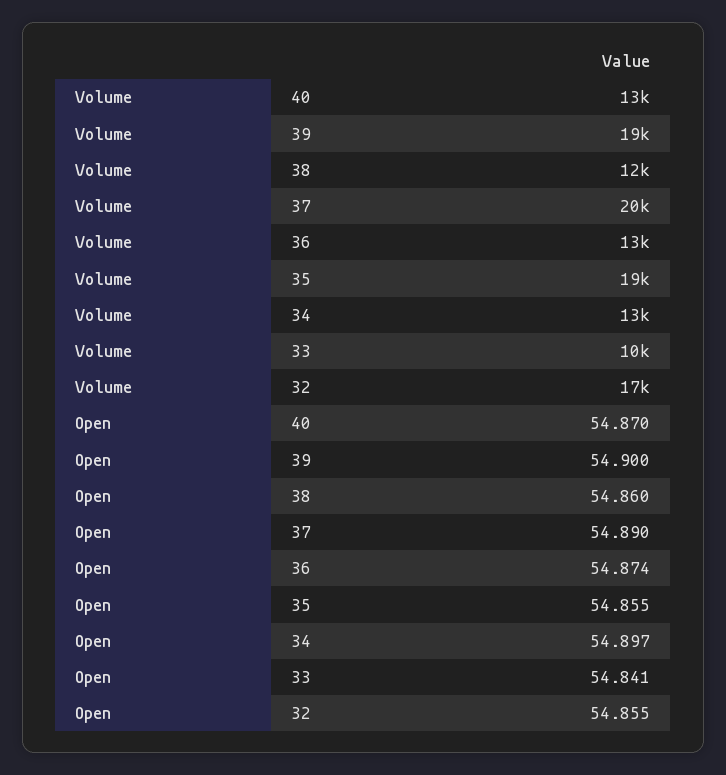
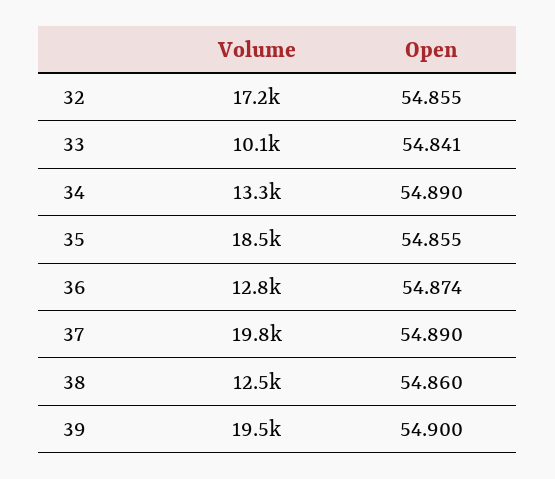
Volume, 40: 13000 -> none
Open, 40: 54.87 -> none
Open, 34: 54.897 -> 54.89

